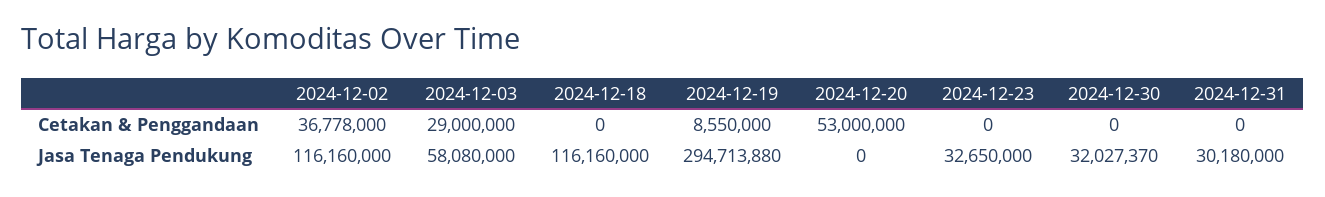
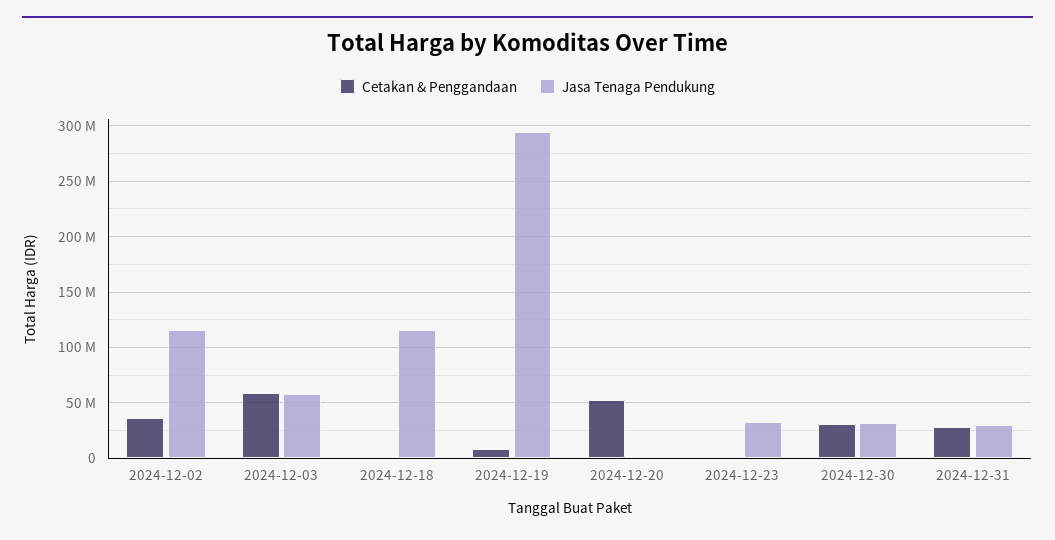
Cetakan & Penggandaan, 2024-12-03: 29000000 -> 60000000
Cetakan & Penggandaan, 2024-12-30: 0 -> 30000000
Cetakan & Penggandaan, 2024-12-31: 0 -> 30000000

